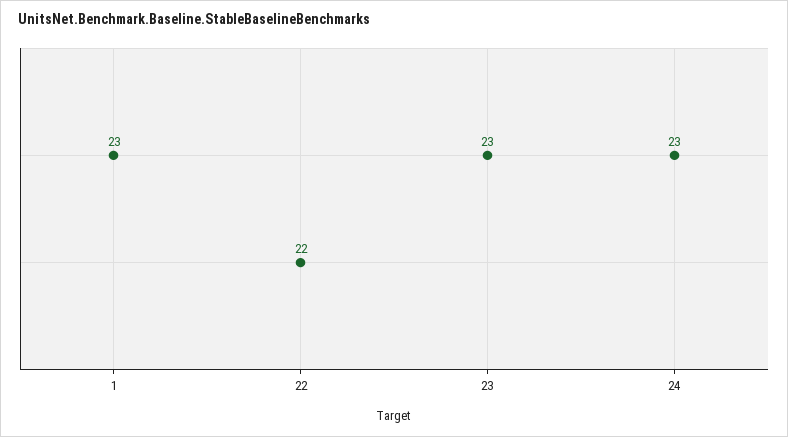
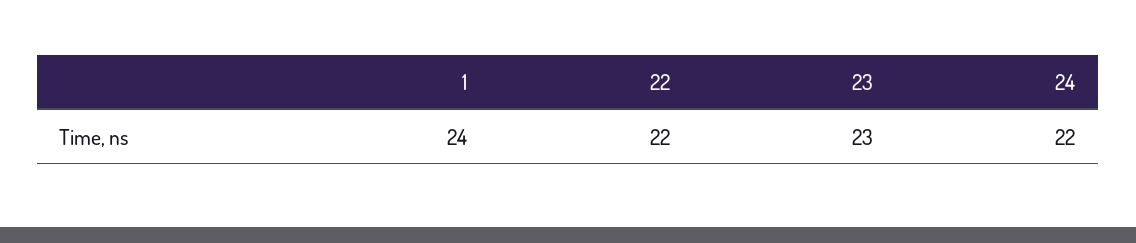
1: 23 -> 24
24: 23 -> 22

